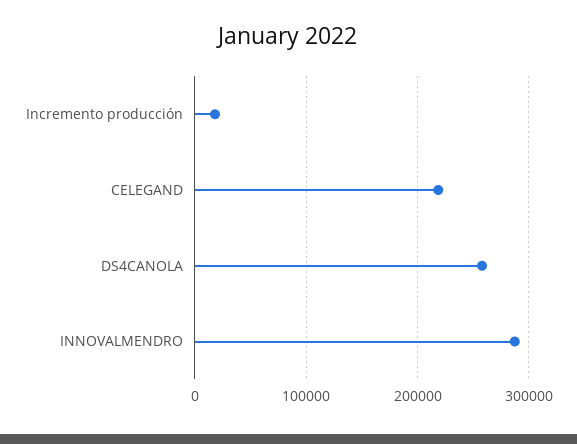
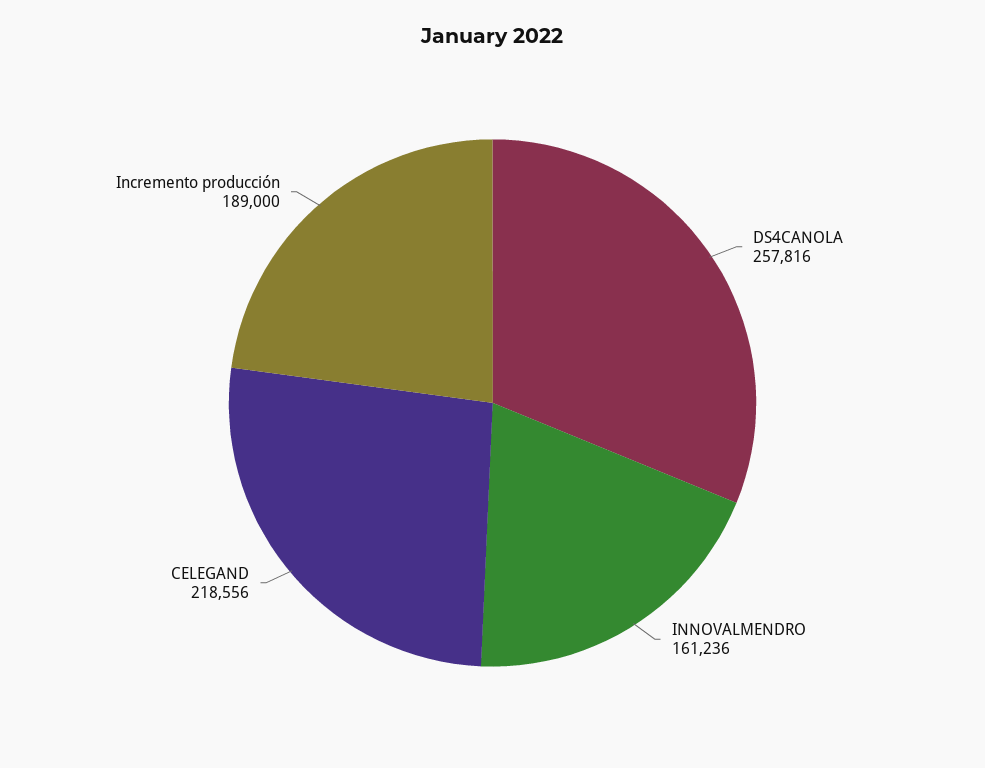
Incremento producción: 20000 -> 189000
INNOVALMENDRO: 290000 -> 161236

